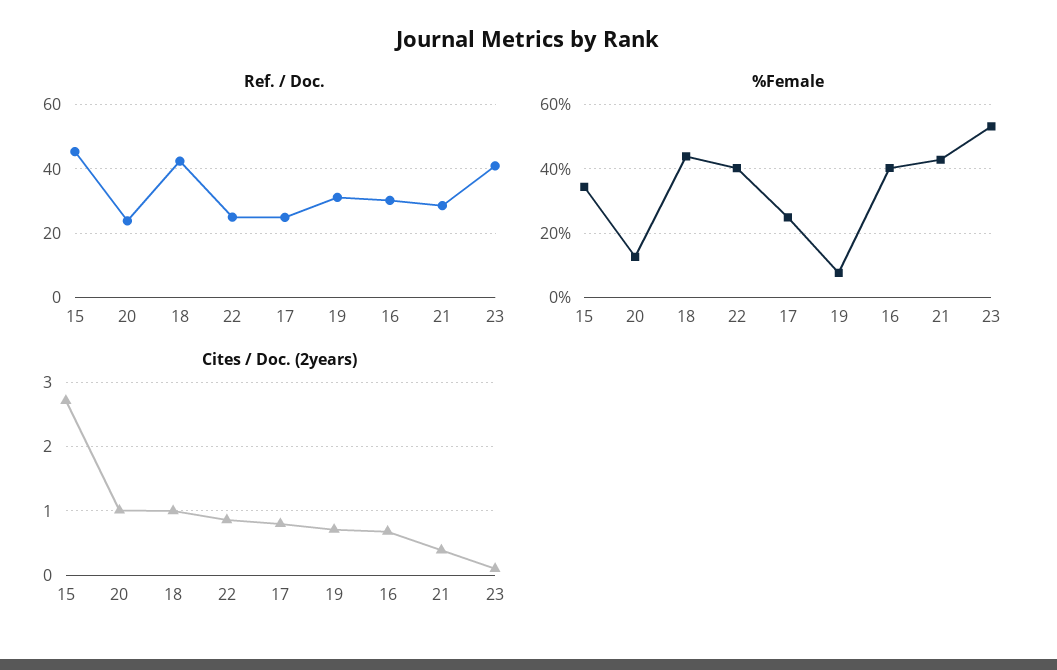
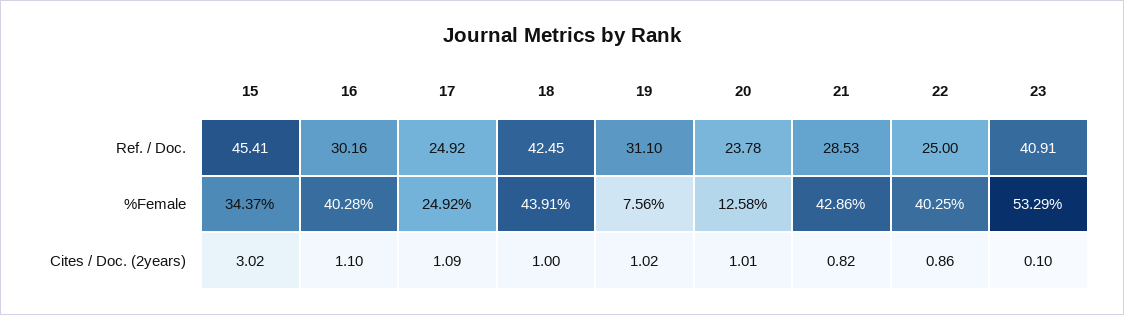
Cites / Doc. (2years), 15: 2.7 -> 3.02
Cites / Doc. (2years), 17: 0.8 -> 1.09
Cites / Doc. (2years), 19: 0.7 -> 1.02
Cites / Doc. (2years), 16: 0.7 -> 1.1
Cites / Doc. (2years), 21: 0.4 -> 0.82

